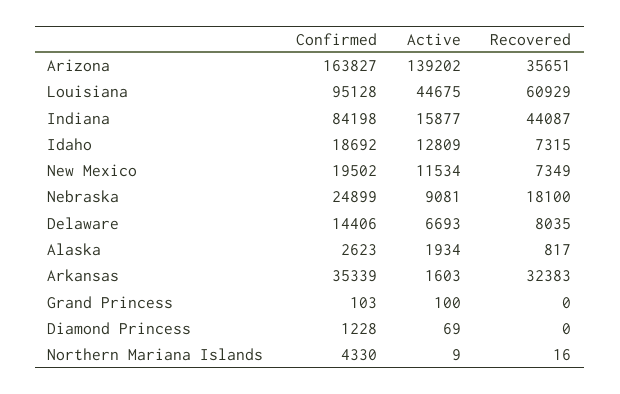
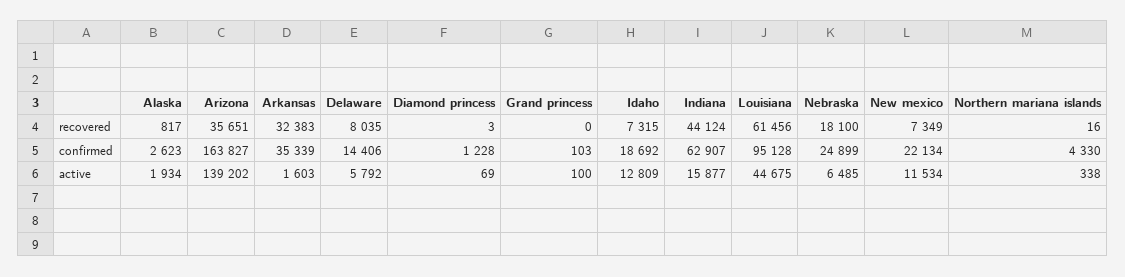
Recovered, Louisiana: 60929 -> 61456
Confirmed, Indiana: 84198 -> 62907
Recovered, Indiana: 44087 -> 44124
Confirmed, New Mexico: 19502 -> 22134
Active, Nebraska: 9081 -> 6485
Active, Delaware: 6693 -> 5792
Recovered, Diamond Princess: 0 -> 3
Active, Northern Mariana Islands: 9 -> 338

